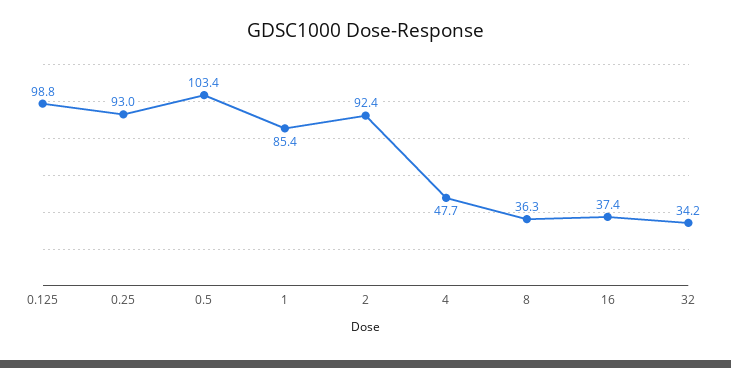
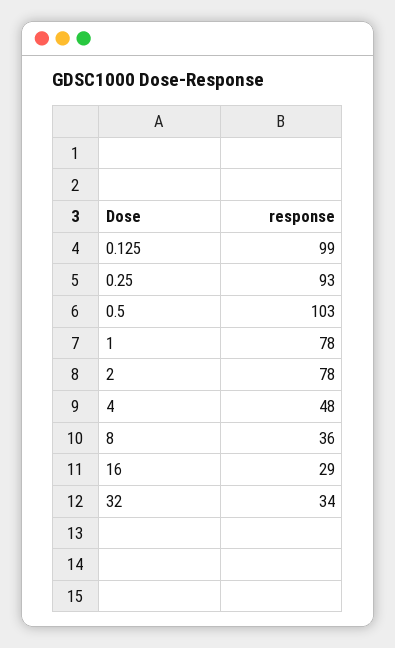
1: 85.4 -> 78
2: 92.4 -> 78
16: 37.4 -> 29

